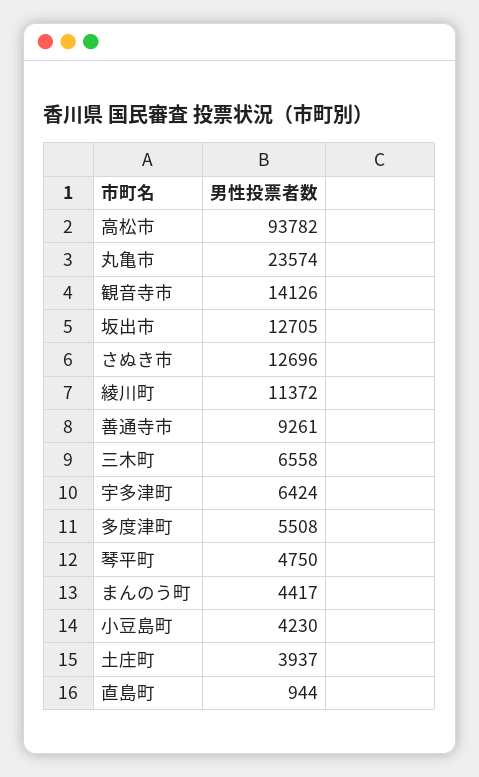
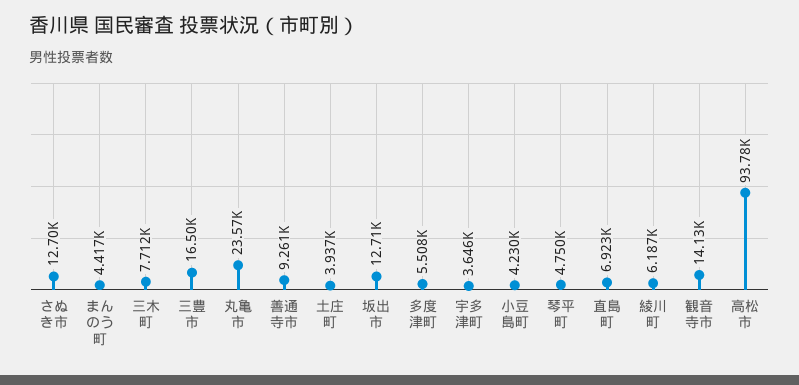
綾川町: 11372 -> 6187
三木町: 6558 -> 7712
宇多津町: 6424 -> 3646
直島町: 944 -> 6923
三豊市: none -> 16500

